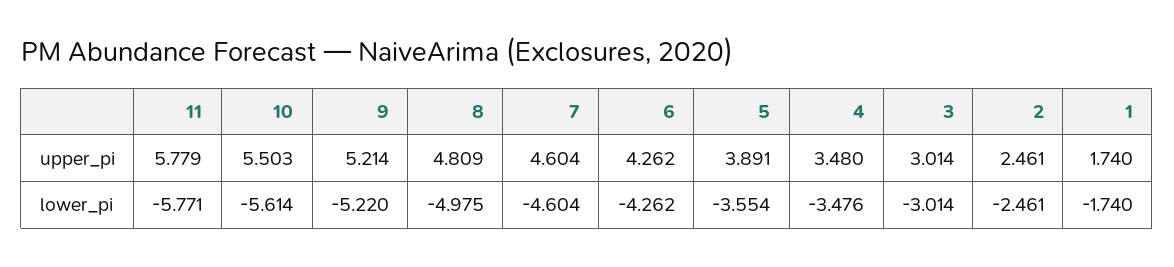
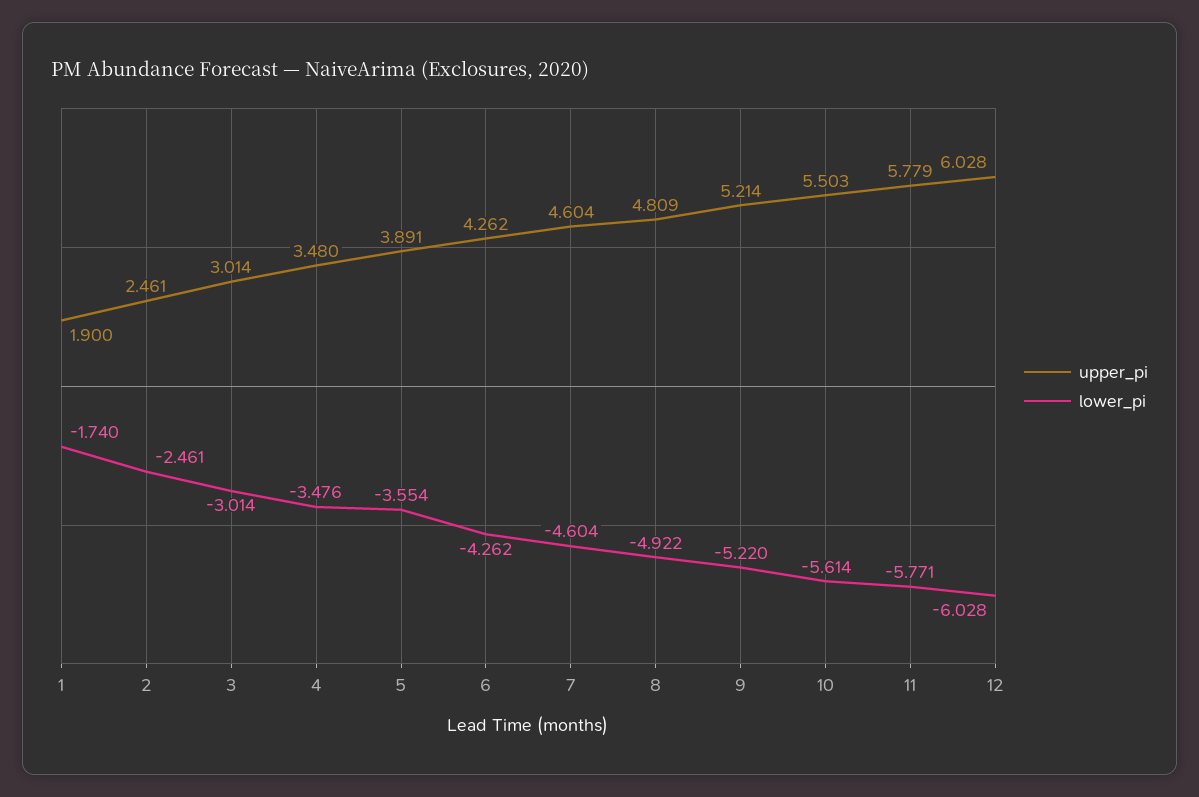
upper_pi, 1: 1.74 -> 1.9
lower_pi, 8: -4.975 -> -4.922
upper_pi, 12: none -> 6.028
lower_pi, 12: none -> -6.028

